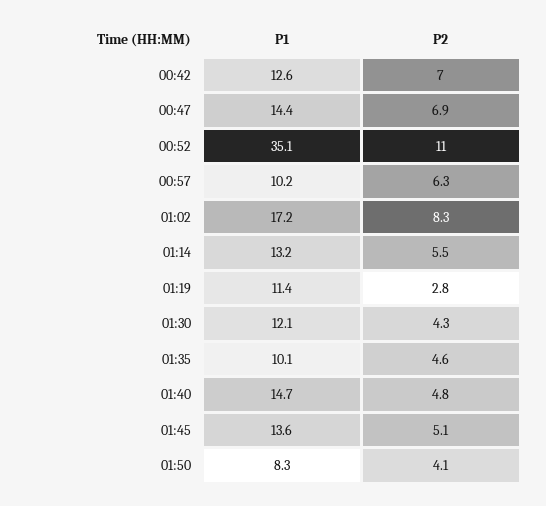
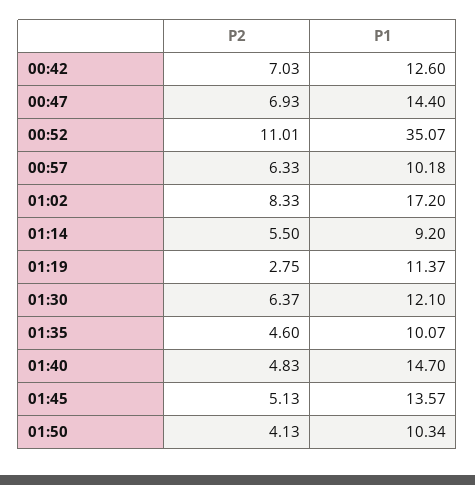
P1, 01:14: 13.2 -> 9.2
P2, 01:30: 4.3 -> 6.37
P1, 01:50: 8.3 -> 10.34

